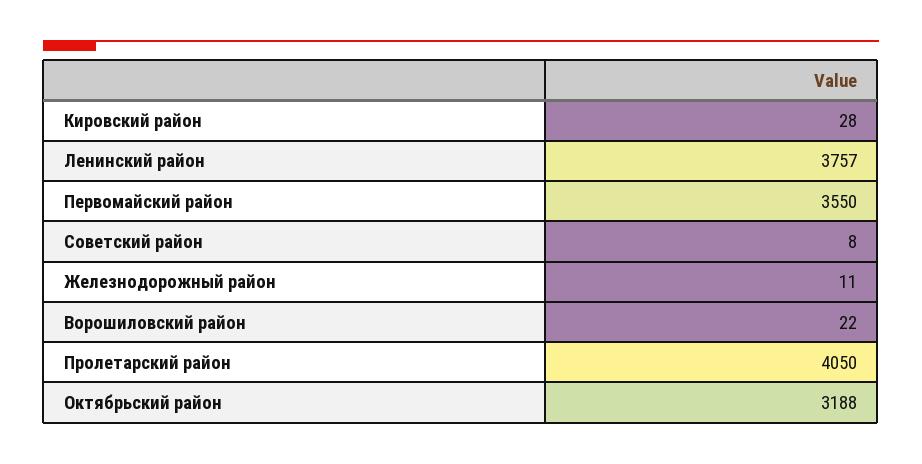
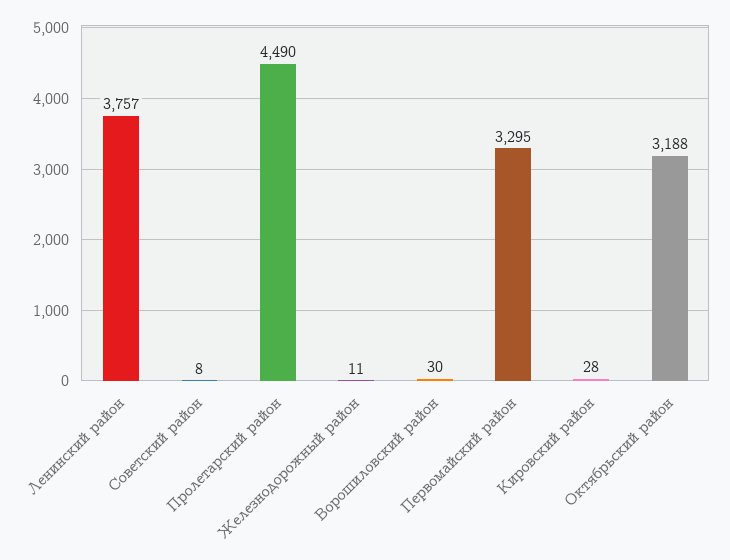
Первомайский район: 3550 -> 3295
Ворошиловский район: 22 -> 30
Пролетарский район: 4050 -> 4490

